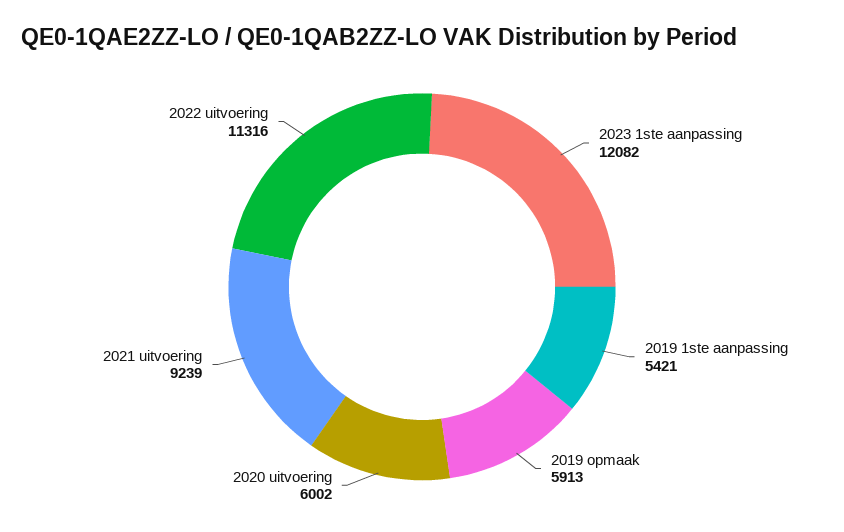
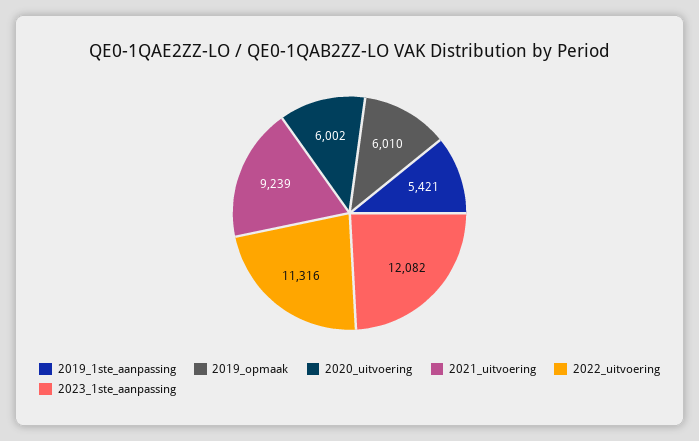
2019 opmaak: 5913 -> 6010

